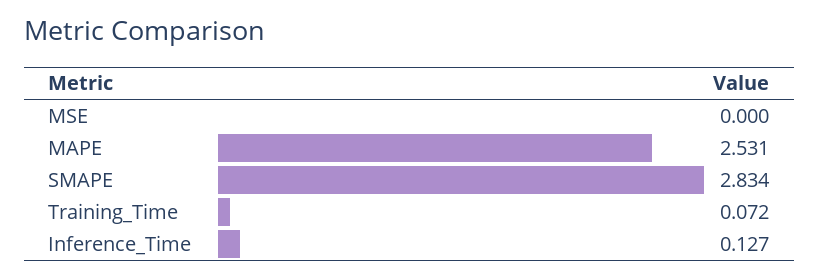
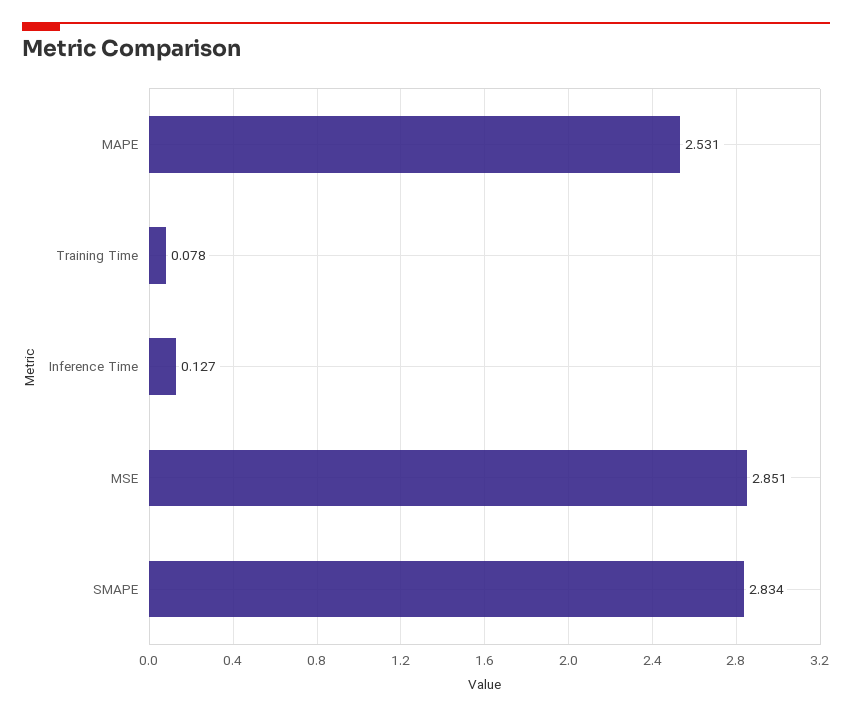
MSE: 0 -> 2.851
Training_Time: 0.072 -> 0.078

